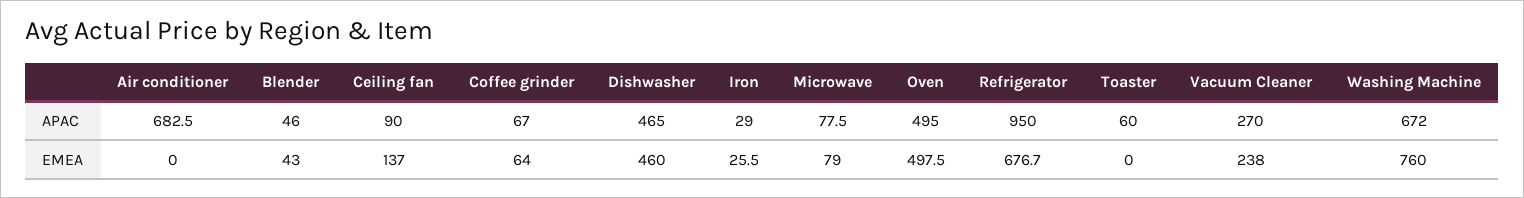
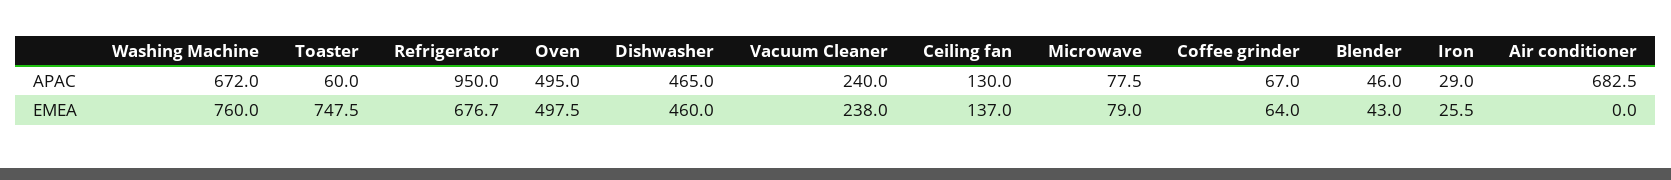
Ceiling fan, APAC: 90 -> 130
Vacuum Cleaner, APAC: 270 -> 240
Toaster, EMEA: 0 -> 747.5

